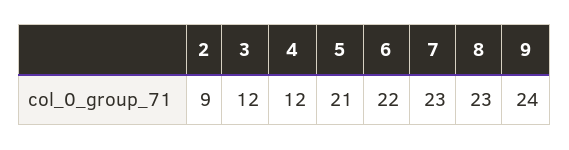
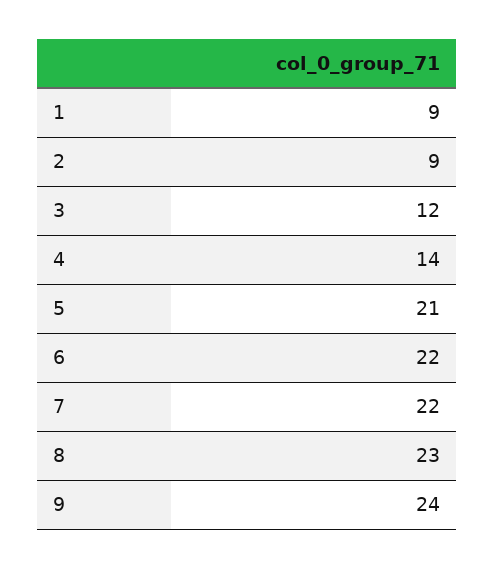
4: 12 -> 14
7: 23 -> 22
1: none -> 9

